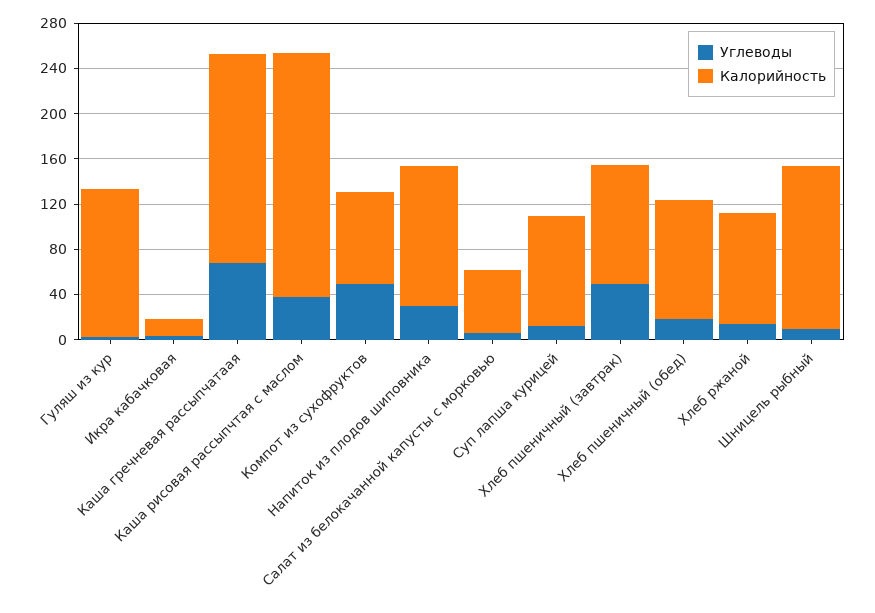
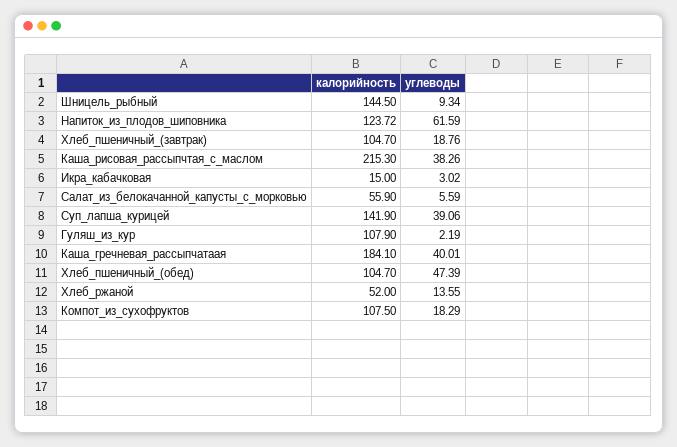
Калорийность, Гуляш из кур: 130 -> 107.9
Углеводы, Каша гречневая рассыпчатаая: 70 -> 40.01
Углеводы, Компот из сухофруктов: 50 -> 18.29
Калорийность, Компот из сухофруктов: 80 -> 107.5
Углеводы, Напиток из плодов шиповника: 30 -> 61.59
Углеводы, Суп лапша курицей: 10 -> 39.06
Калорийность, Суп лапша курицей: 100 -> 141.9
Углеводы, Хлеб пшеничный (завтрак): 50 -> 18.76
Углеводы, Хлеб пшеничный (обед): 20 -> 47.39
Калорийность, Хлеб ржаной: 100 -> 52

